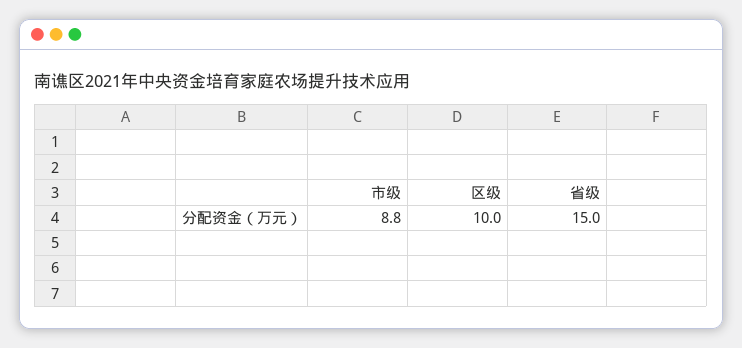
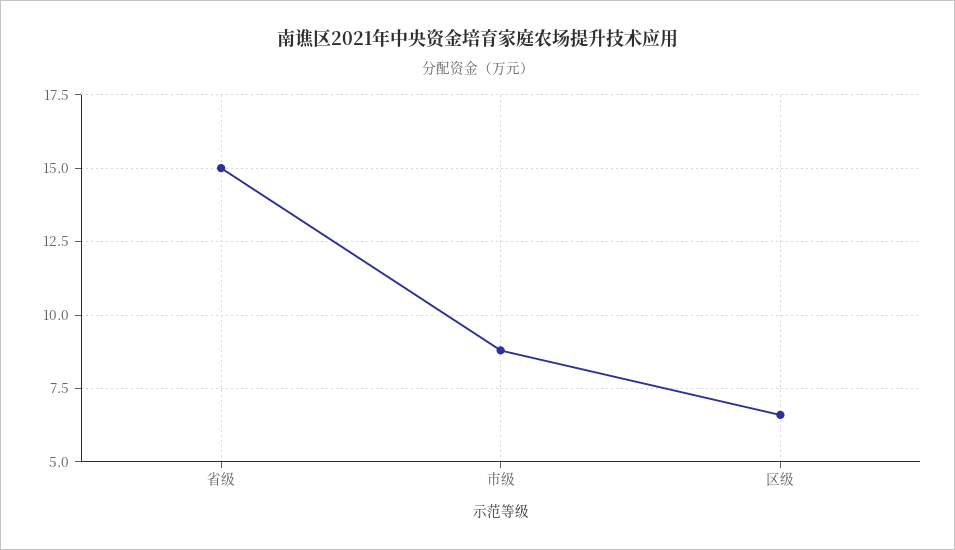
区级: 10 -> 6.5

